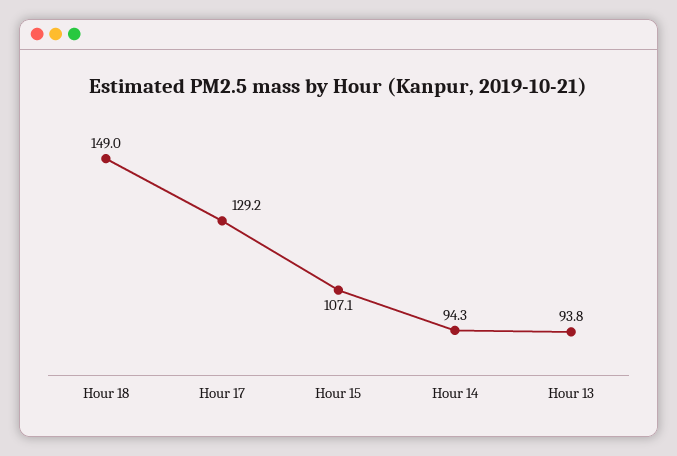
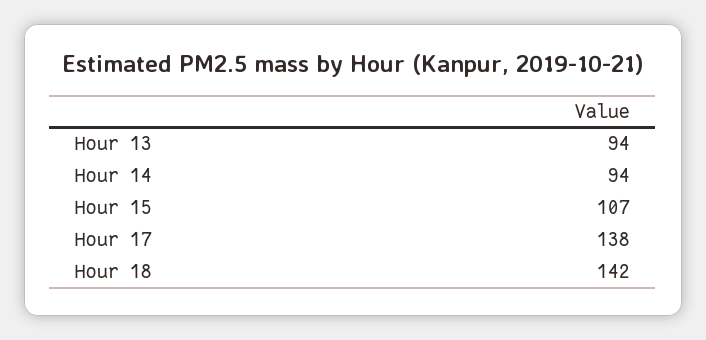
Hour 18: 149 -> 142
Hour 17: 129.2 -> 138

